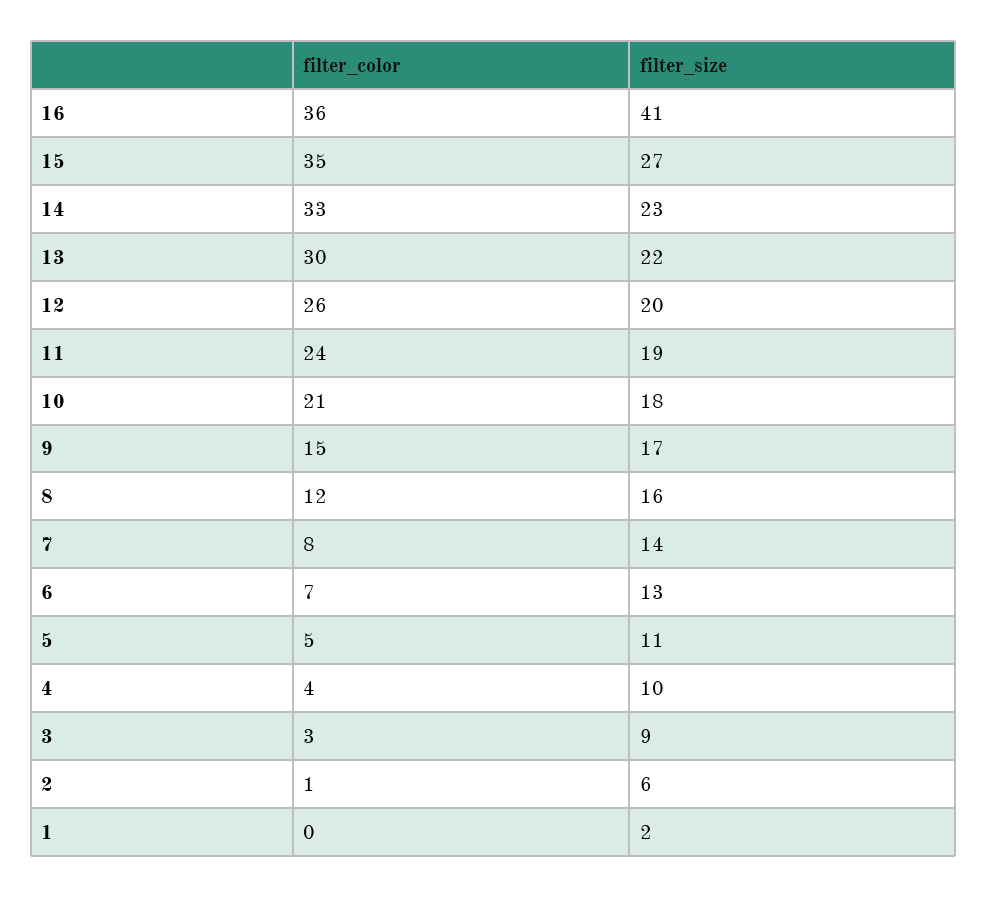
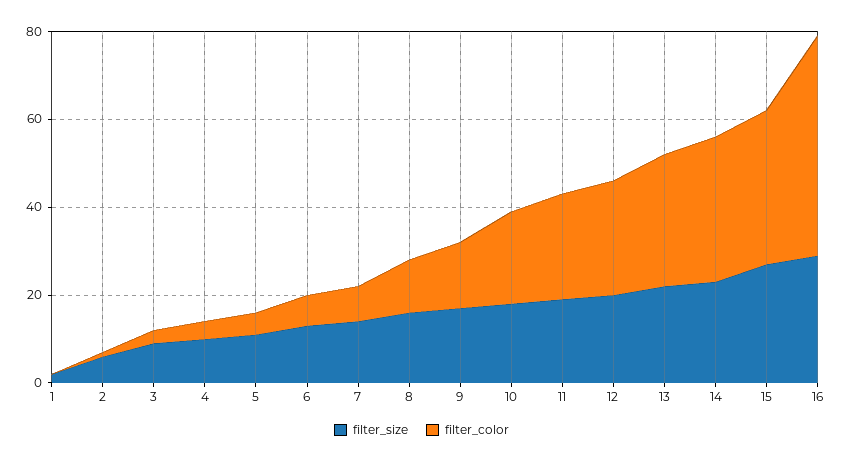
filter_color, 16: 36 -> 50
filter_size, 16: 41 -> 30

